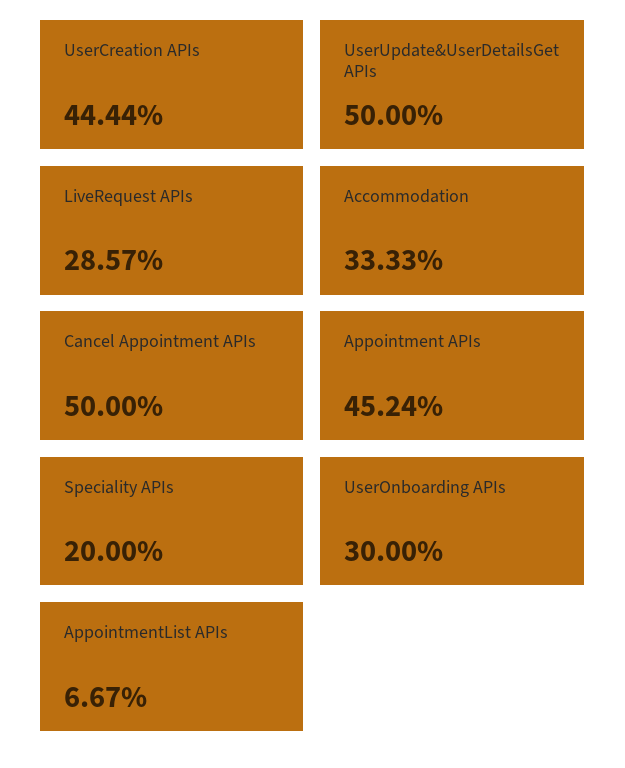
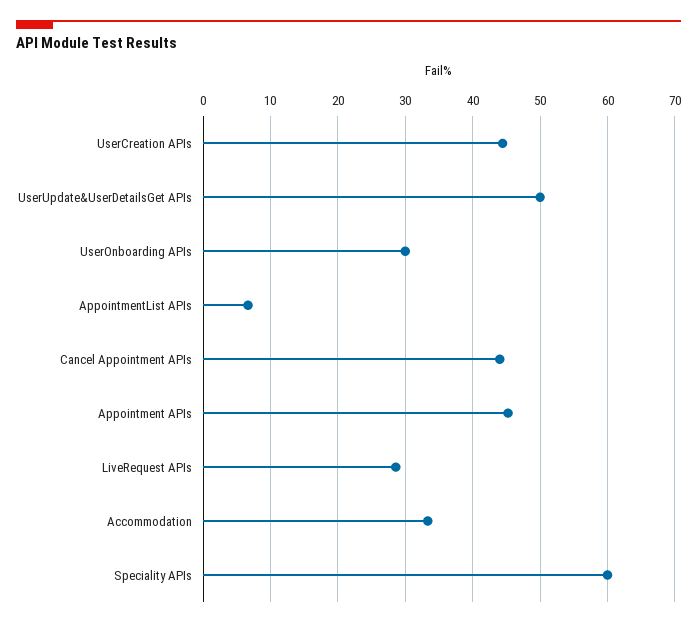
Cancel Appointment APIs: 50 -> 44
Speciality APIs: 20 -> 60

